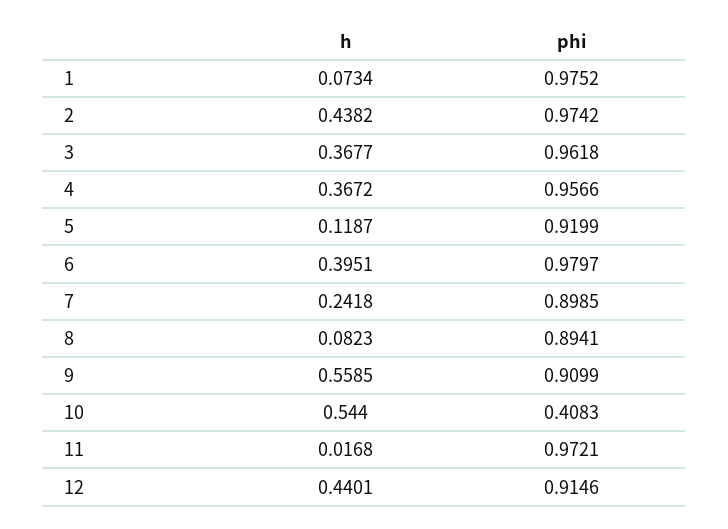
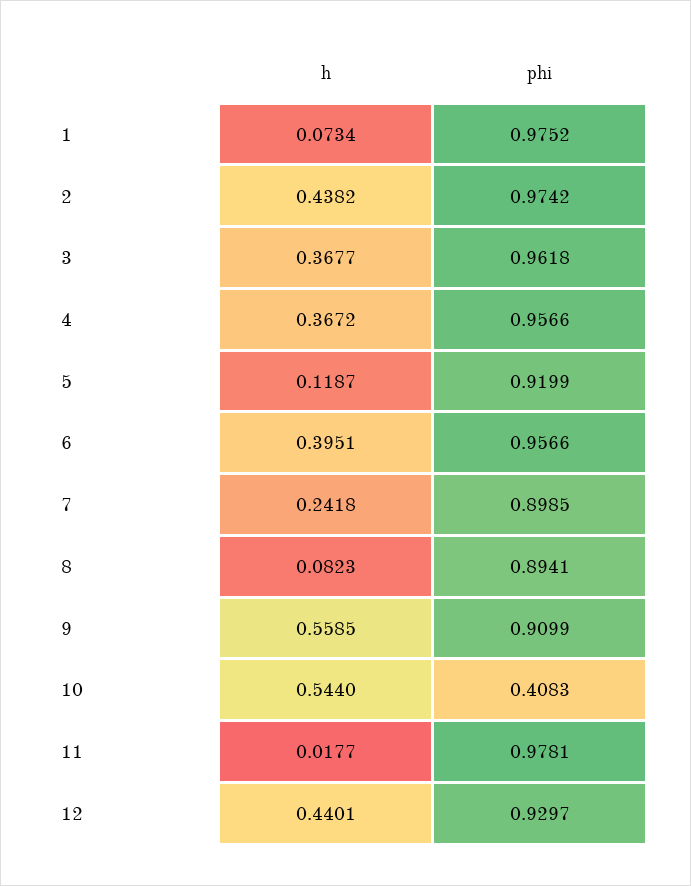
phi, 6: 0.9797 -> 0.9566
h, 11: 0.0168 -> 0.0177
phi, 11: 0.9721 -> 0.9781
phi, 12: 0.9146 -> 0.9297

